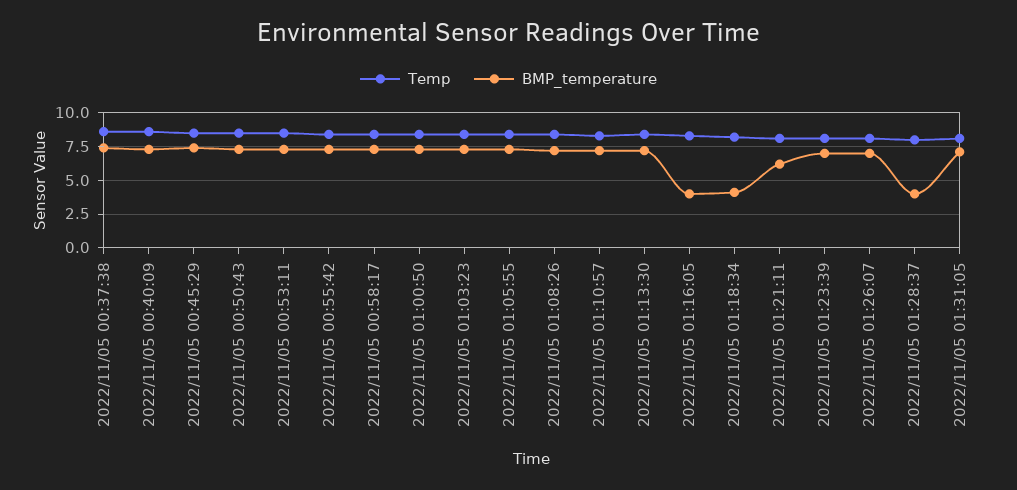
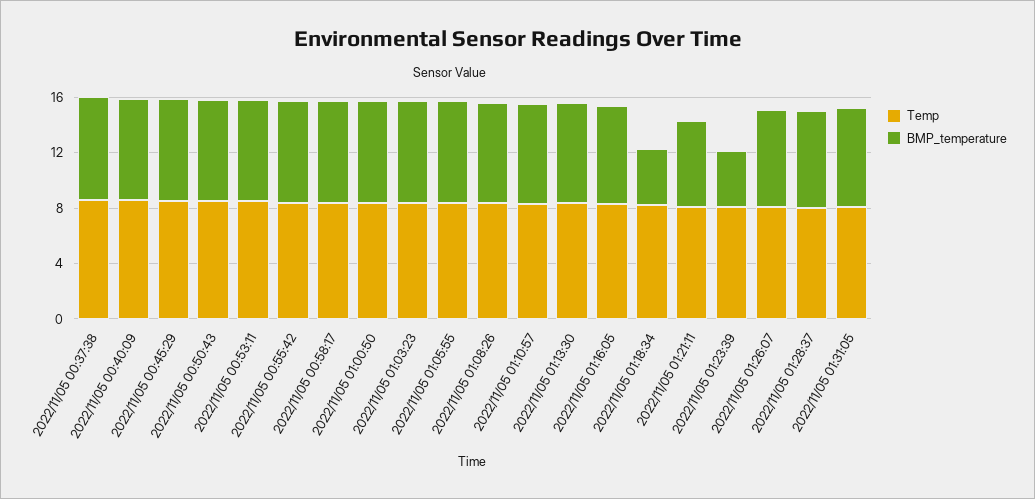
BMP_temperature, 2022/11/05 01:16:05: 4 -> 7
BMP_temperature, 2022/11/05 01:23:39: 7 -> 4
BMP_temperature, 2022/11/05 01:28:37: 4 -> 7

